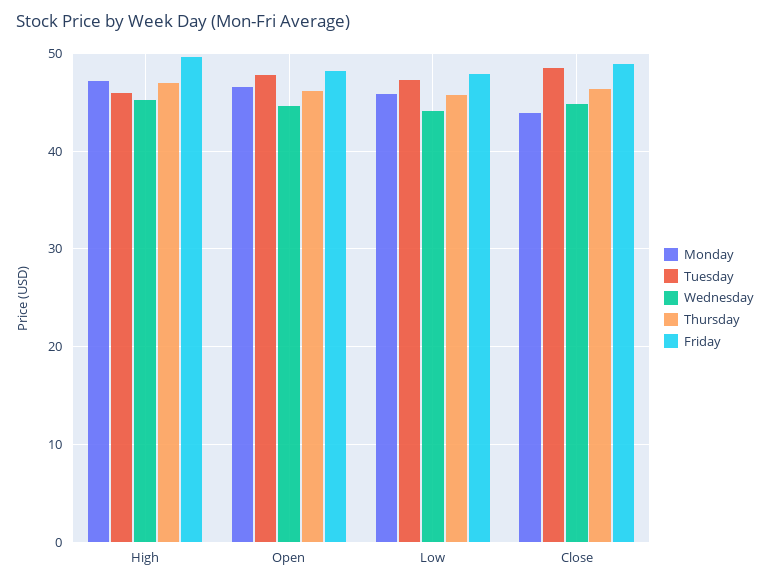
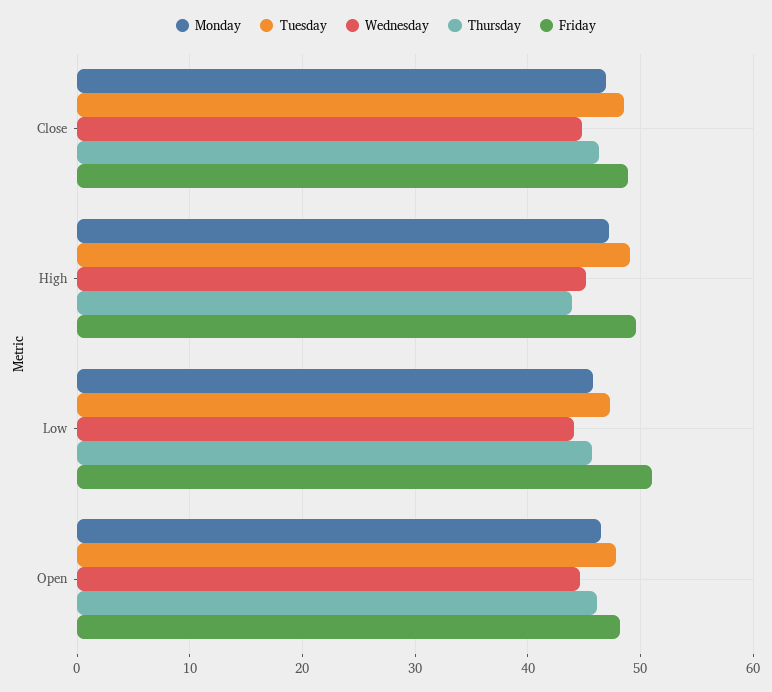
Tuesday, High: 46 -> 49
Thursday, High: 47 -> 44
Friday, Low: 48 -> 51
Monday, Close: 44 -> 47

